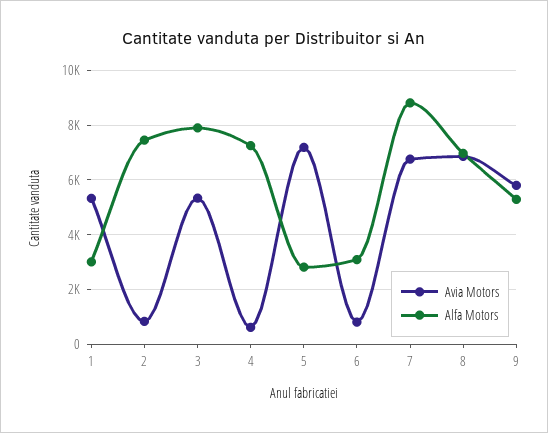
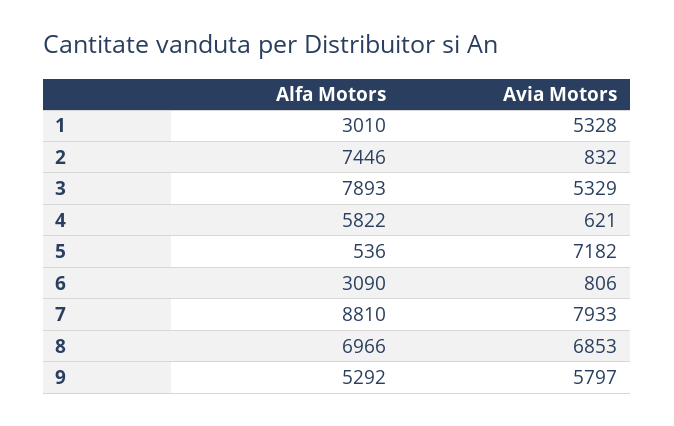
Alfa Motors, 4: 7250 -> 5822
Alfa Motors, 5: 2750 -> 536
Avia Motors, 7: 6750 -> 7933

